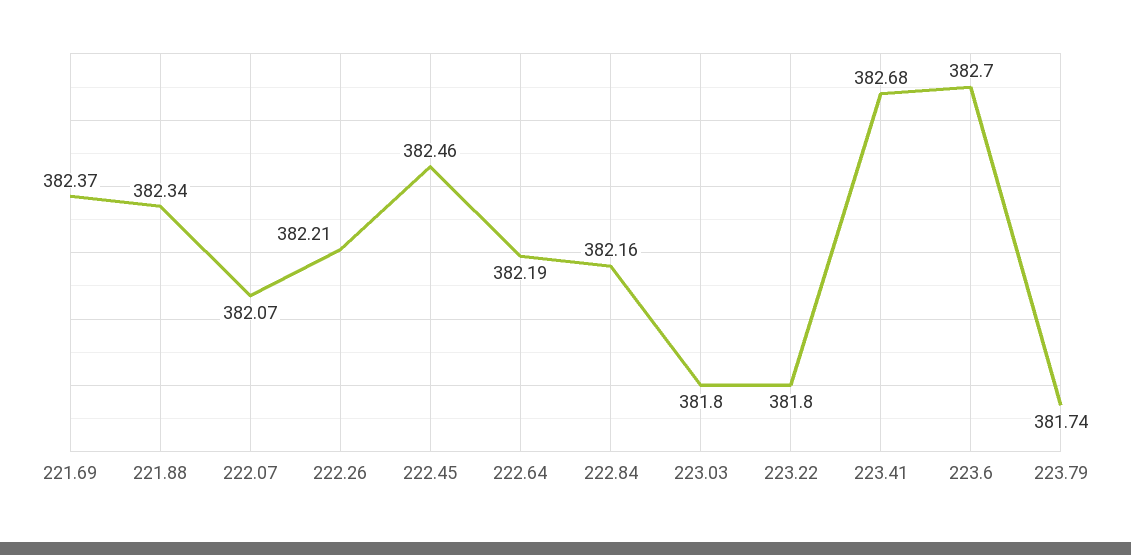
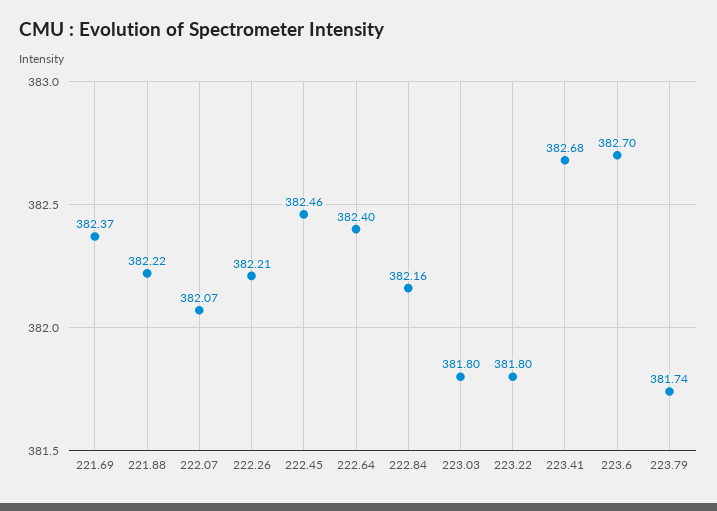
221.88: 382.34 -> 382.22
222.64: 382.19 -> 382.4

